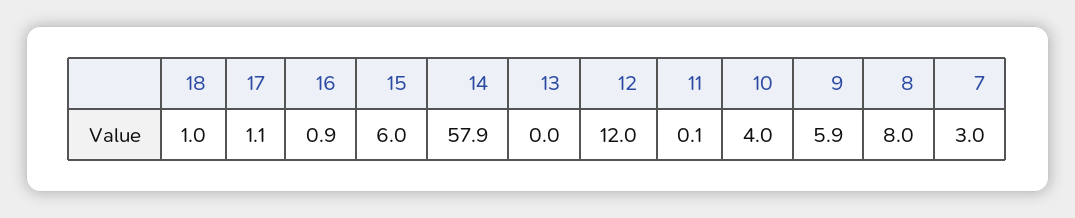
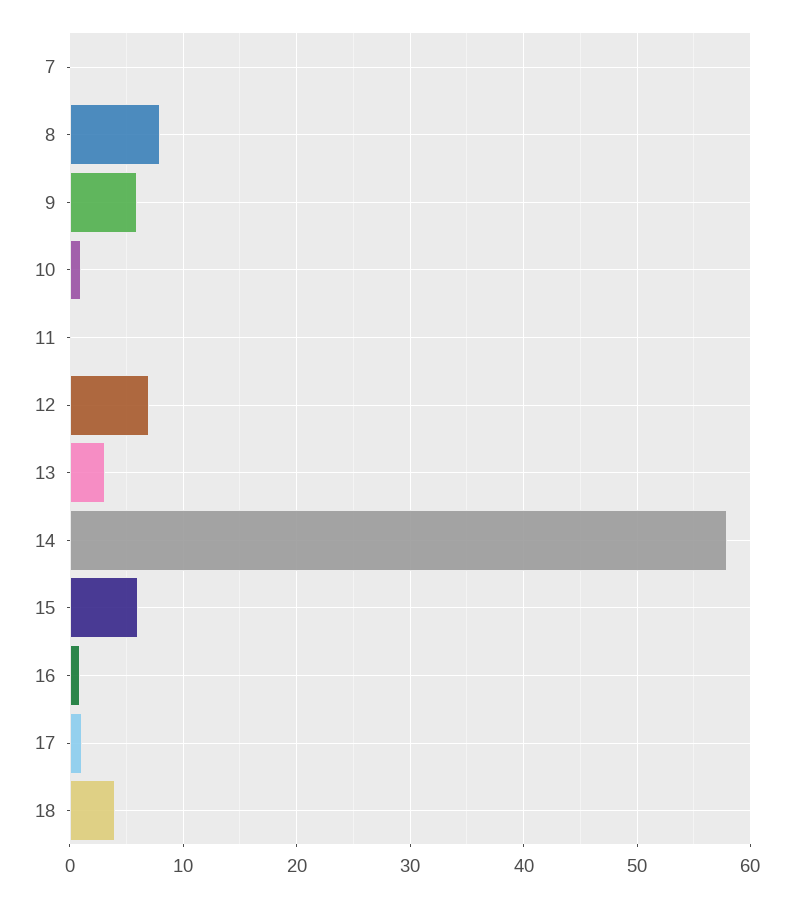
18: 1 -> 4
13: 0 -> 3
12: 12 -> 7
10: 4 -> 1
7: 3 -> 0

